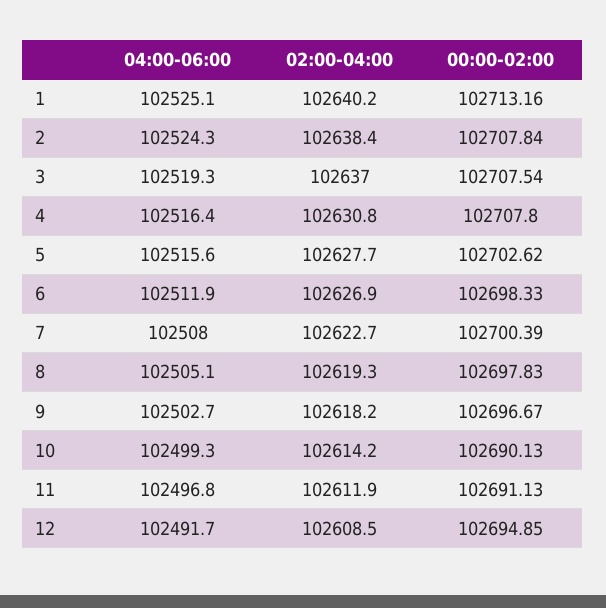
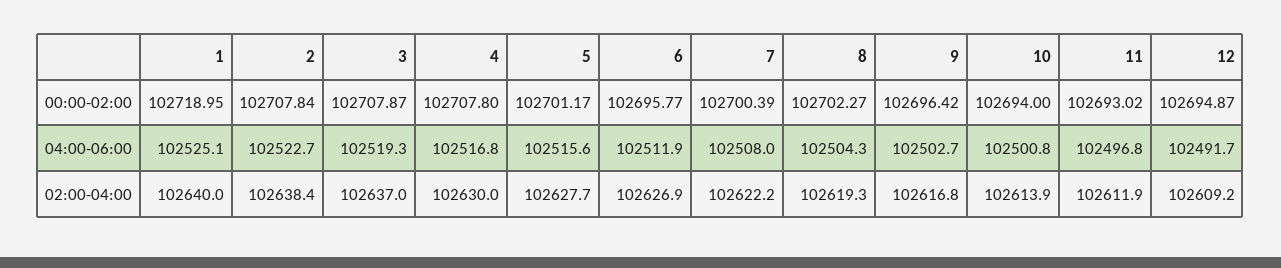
02:00-04:00, 1: 102640.2 -> 102640
00:00-02:00, 1: 102713.16 -> 102718.95
04:00-06:00, 2: 102524.3 -> 102522.7
00:00-02:00, 3: 102707.54 -> 102707.87
04:00-06:00, 4: 102516.4 -> 102516.8
02:00-04:00, 4: 102630.8 -> 102630
00:00-02:00, 5: 102702.62 -> 102701.17
00:00-02:00, 6: 102698.33 -> 102695.77
02:00-04:00, 7: 102622.7 -> 102622.2
04:00-06:00, 8: 102505.1 -> 102504.3
00:00-02:00, 8: 102697.83 -> 102702.27
02:00-04:00, 9: 102618.2 -> 102616.8
00:00-02:00, 9: 102696.67 -> 102696.42
04:00-06:00, 10: 102499.3 -> 102500.8
02:00-04:00, 10: 102614.2 -> 102613.9
00:00-02:00, 10: 102690.13 -> 102694
00:00-02:00, 11: 102691.13 -> 102693.02
02:00-04:00, 12: 102608.5 -> 102609.2
00:00-02:00, 12: 102694.85 -> 102694.87

